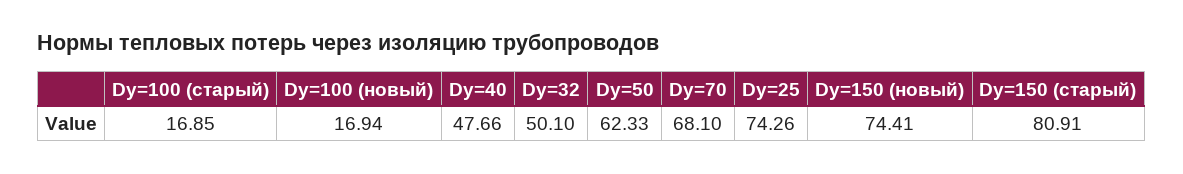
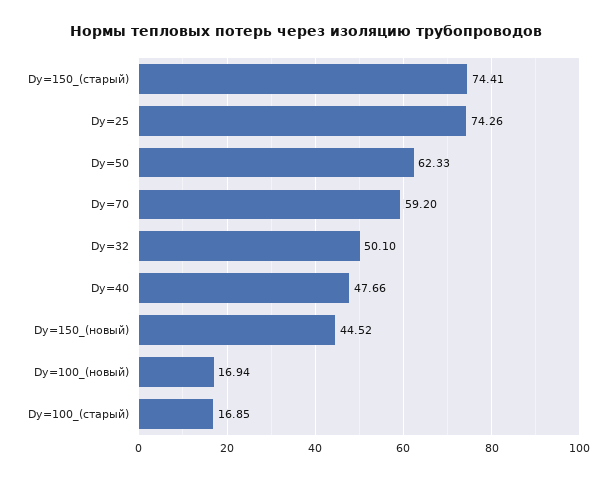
Dу=70: 68.1 -> 59.2
Dу=150 (новый): 74.41 -> 44.52
Dу=150 (старый): 80.91 -> 74.41

